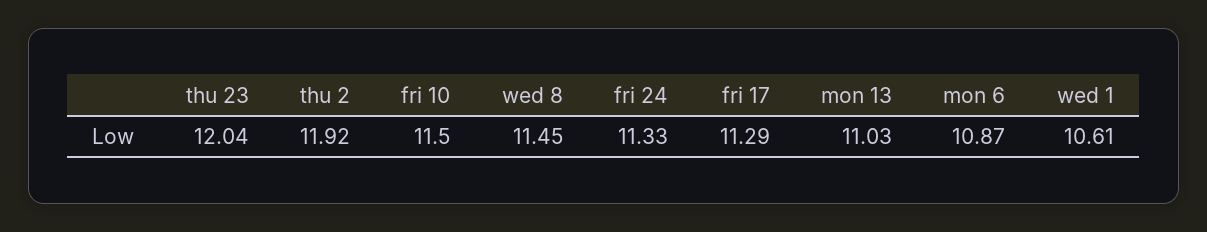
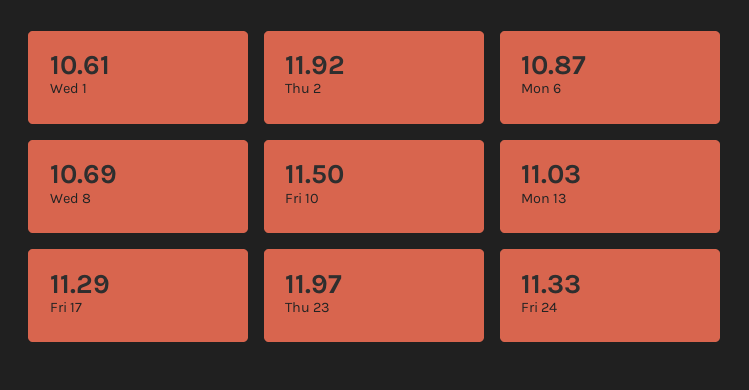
thu 23: 12.04 -> 11.97
wed 8: 11.45 -> 10.69

